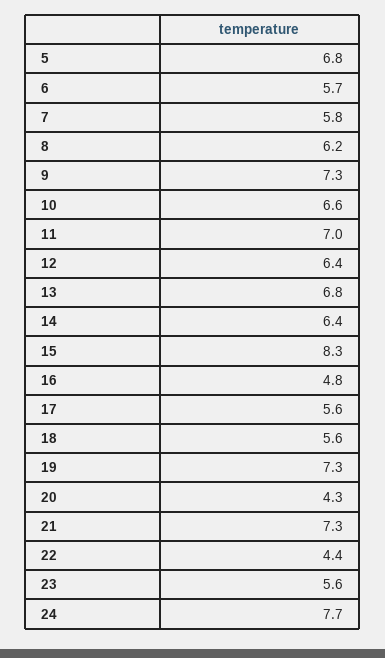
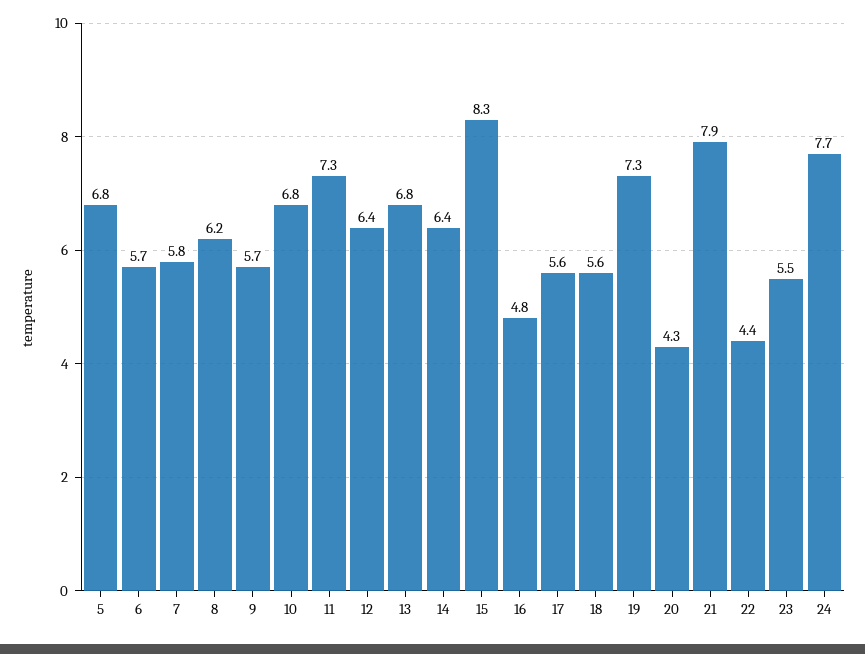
9: 7.3 -> 5.7
10: 6.6 -> 6.8
11: 7 -> 7.3
21: 7.3 -> 7.9
23: 5.6 -> 5.5

